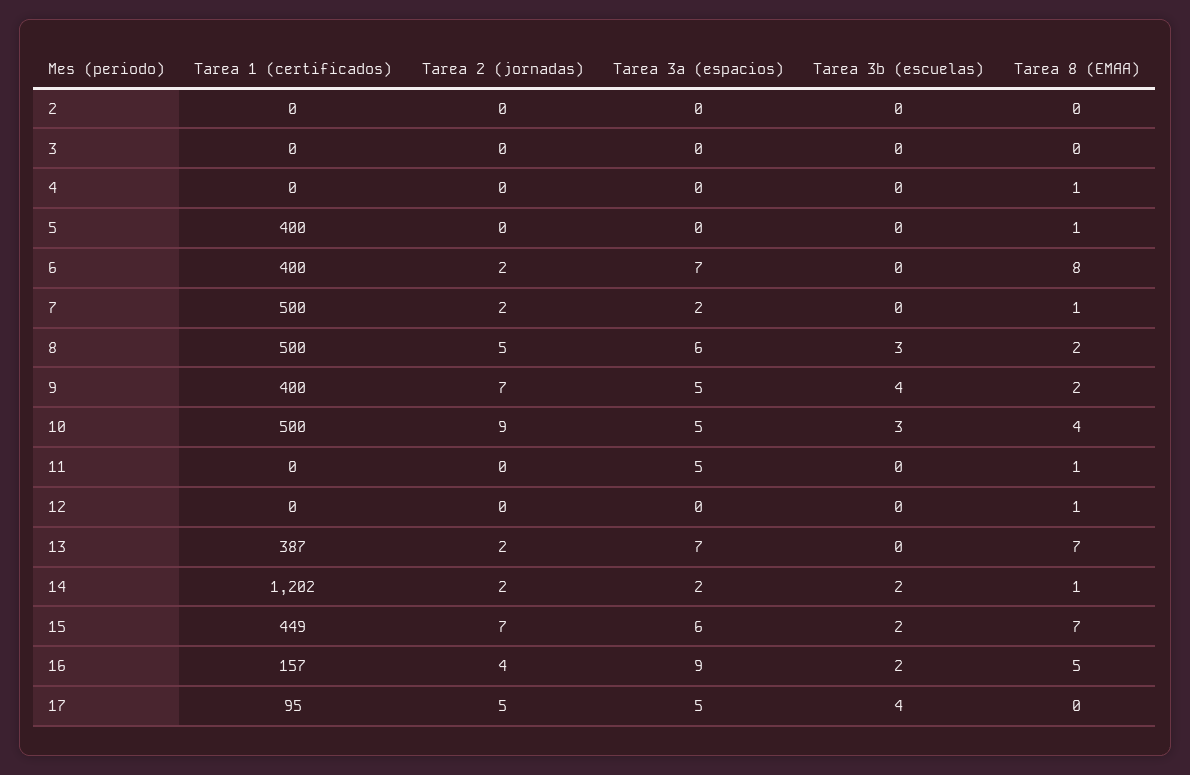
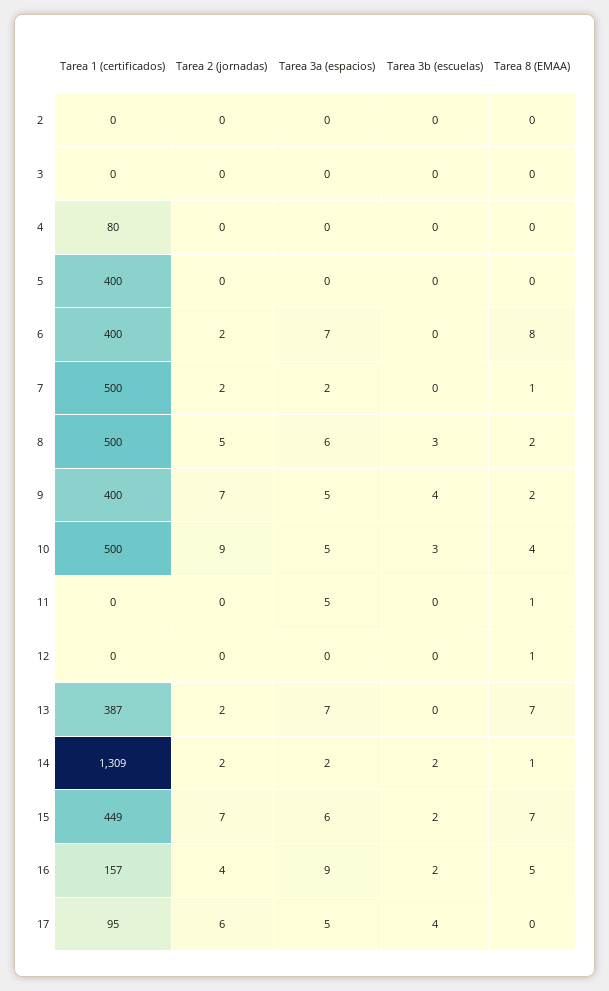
Tarea 1 (certificados), 4: 0 -> 80
Tarea 8 (EMAA), 4: 1 -> 0
Tarea 8 (EMAA), 5: 1 -> 0
Tarea 1 (certificados), 14: 1202 -> 1309
Tarea 2 (jornadas), 17: 5 -> 6

